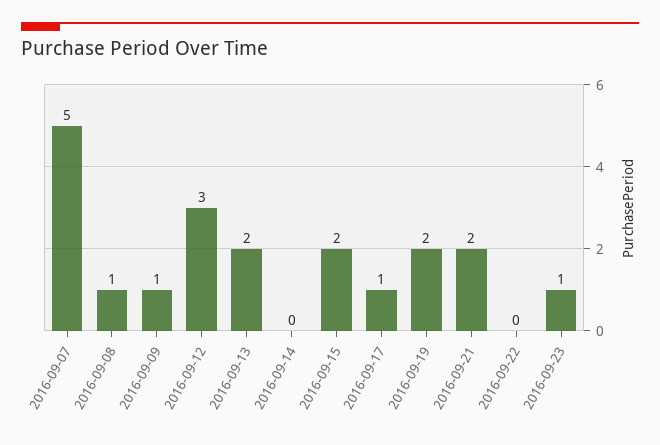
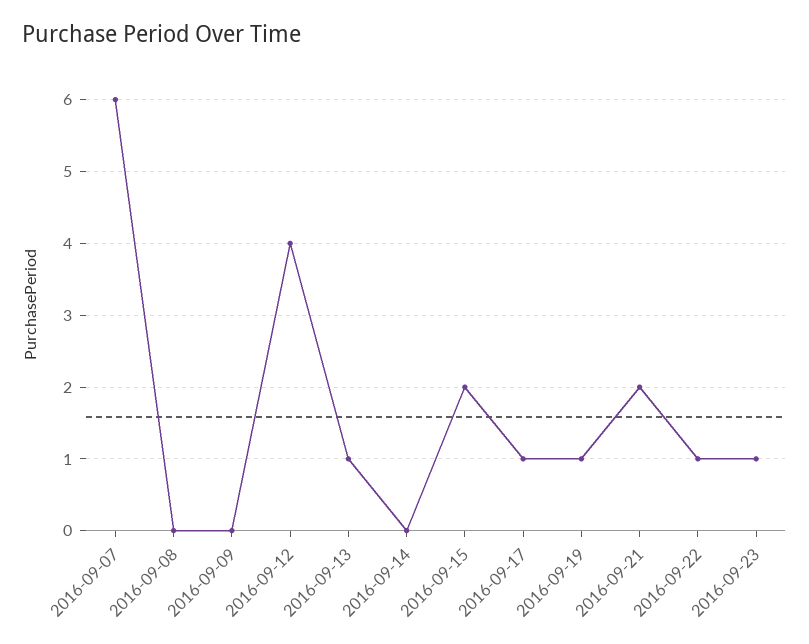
2016-09-07: 5 -> 6
2016-09-08: 1 -> 0
2016-09-09: 1 -> 0
2016-09-12: 3 -> 4
2016-09-13: 2 -> 1
2016-09-19: 2 -> 1
2016-09-22: 0 -> 1

